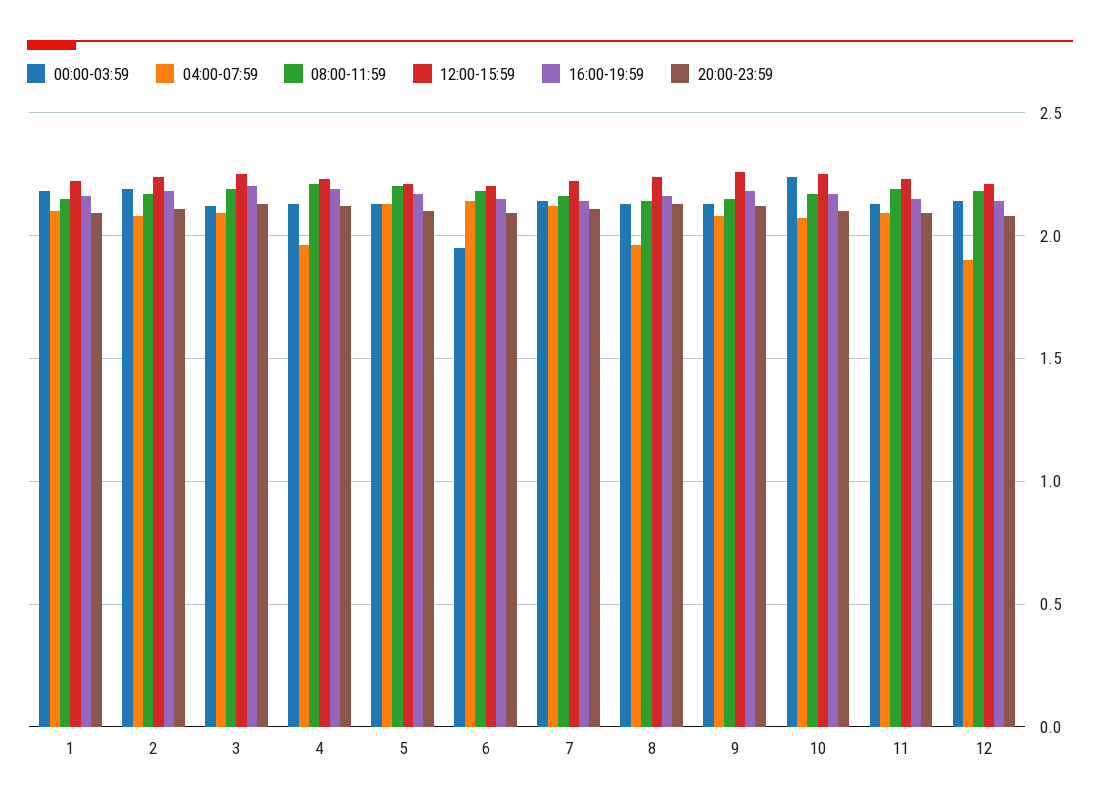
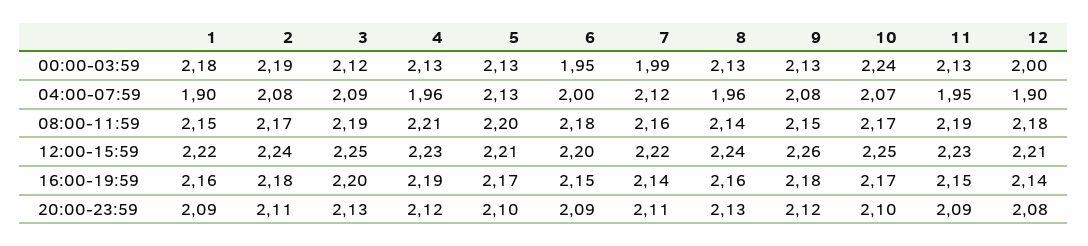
04:00-07:59, 1: 2.1 -> 1.9
04:00-07:59, 6: 2.15 -> 2
00:00-03:59, 7: 2.15 -> 1.99
04:00-07:59, 11: 2.1 -> 1.95
00:00-03:59, 12: 2.15 -> 2

